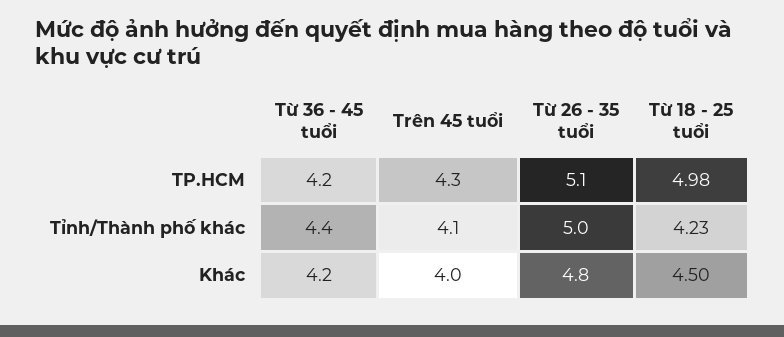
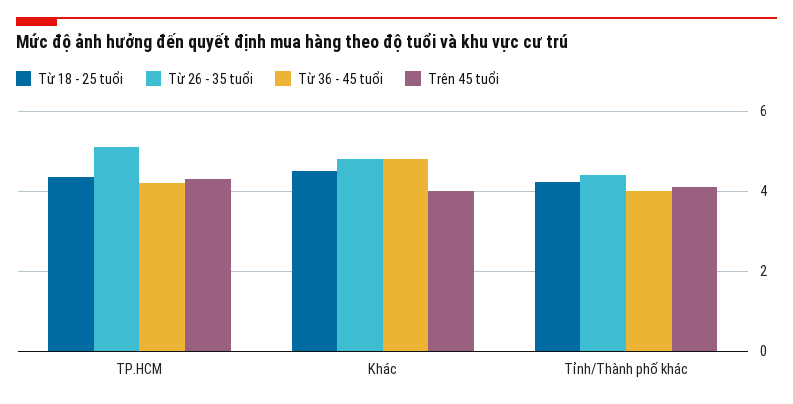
Từ 18 - 25 tuổi, TP.HCM: 4.98 -> 4.4
Từ 36 - 45 tuổi, Tỉnh/Thành phố khác: 4.4 -> 4
Từ 26 - 35 tuổi, Tỉnh/Thành phố khác: 5 -> 4.4
Từ 36 - 45 tuổi, Khác: 4.2 -> 4.8

